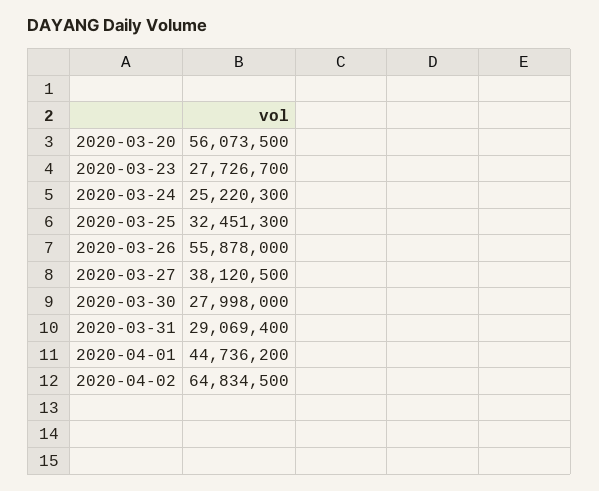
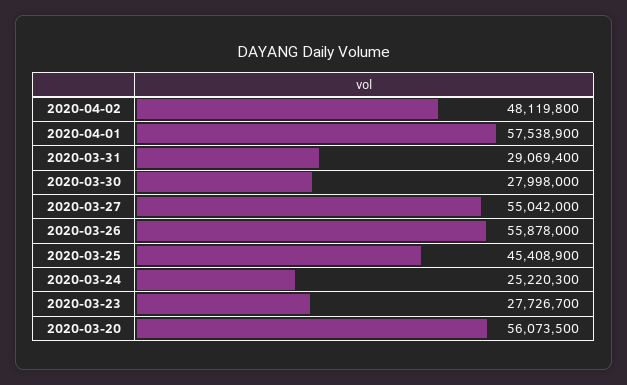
2020-03-25: 32451300 -> 45408900
2020-03-27: 38120500 -> 55042000
2020-04-01: 44736200 -> 57538900
2020-04-02: 64834500 -> 48119800

